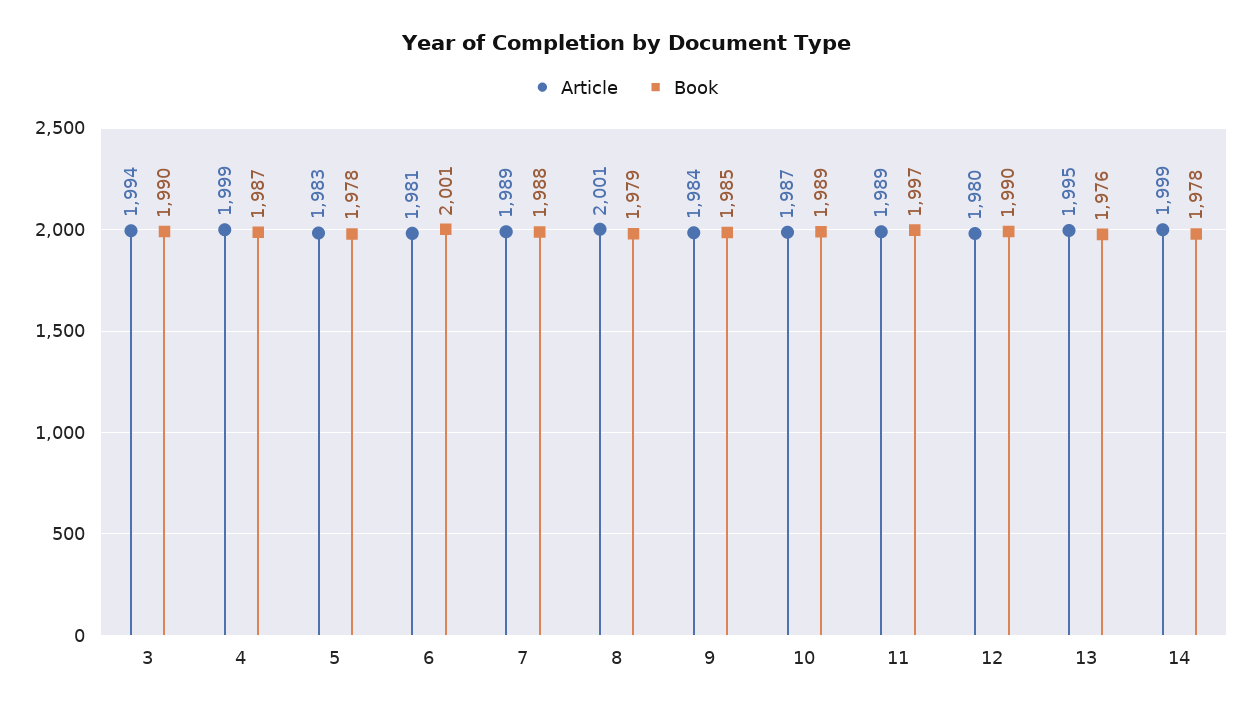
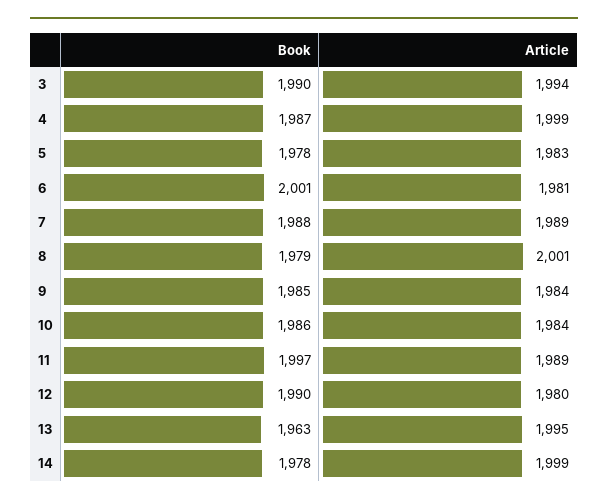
Article, 10: 1987 -> 1984
Book, 10: 1989 -> 1986
Book, 13: 1976 -> 1963

